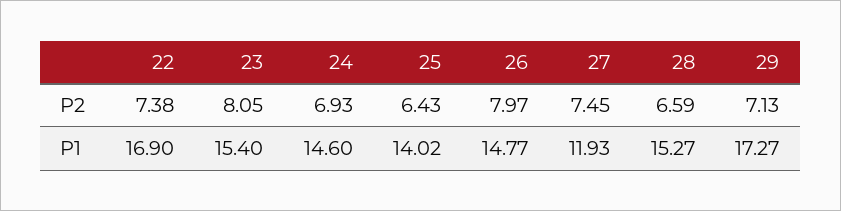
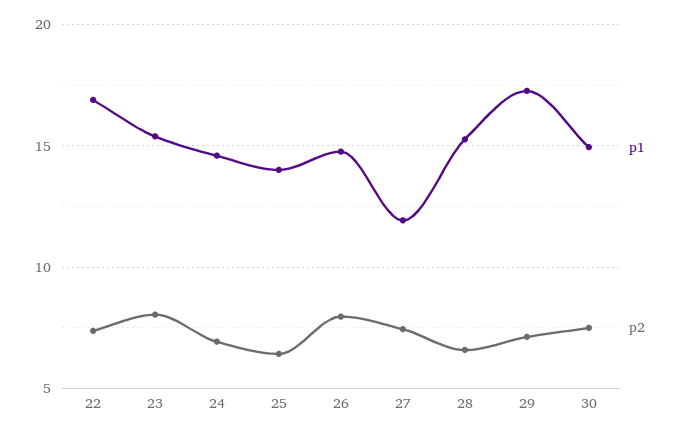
P1, 30: none -> 15
P2, 30: none -> 7.5

